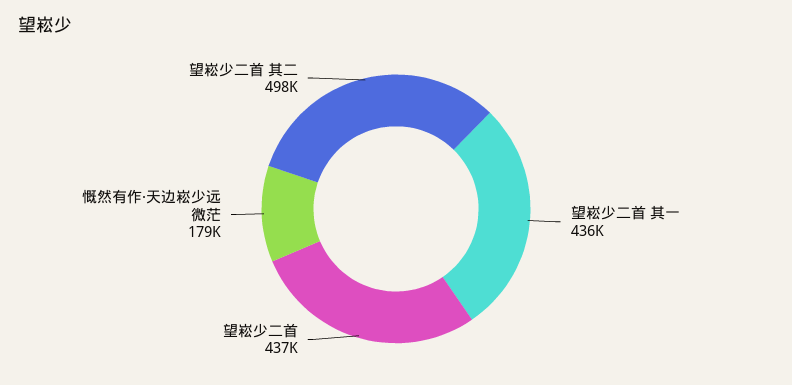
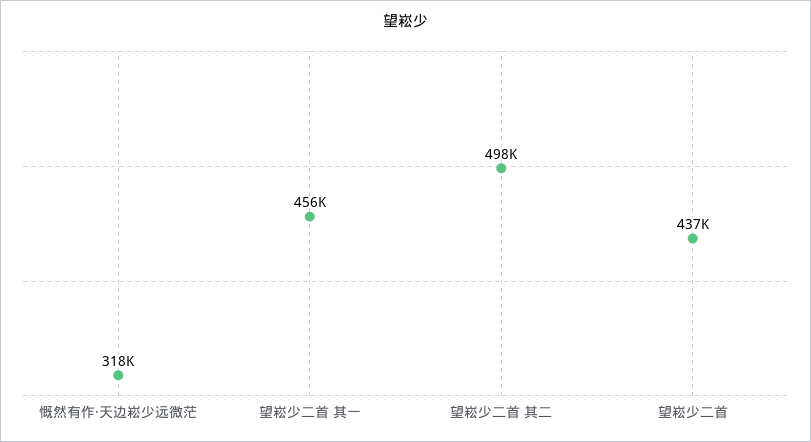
望崧少二首 其一: 436000 -> 456000
慨然有作·天边崧少远微茫: 179000 -> 318000

